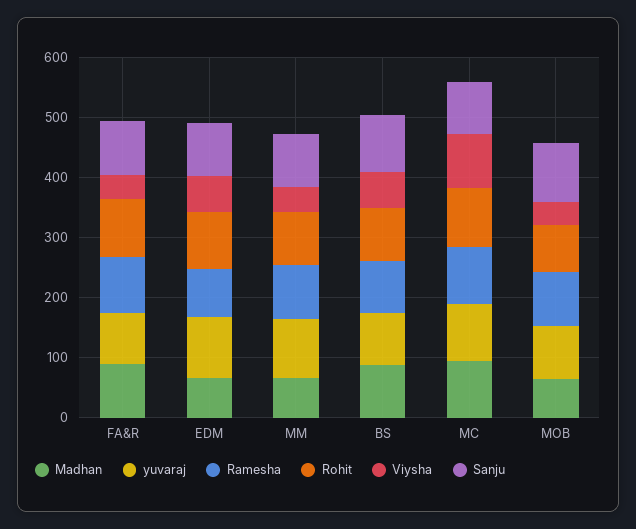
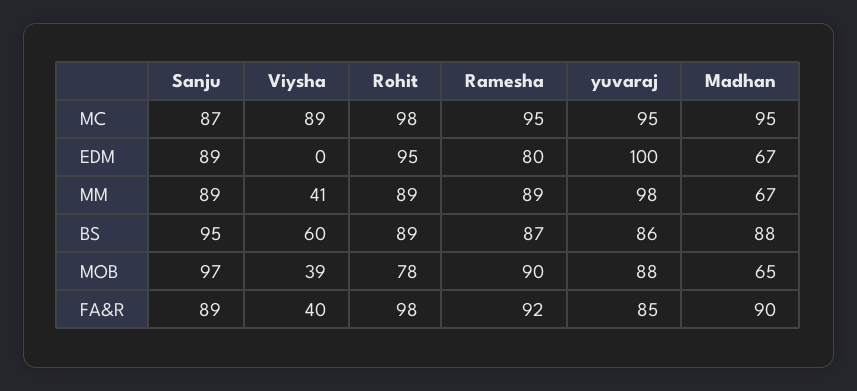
Viysha, EDM: 60 -> 0

